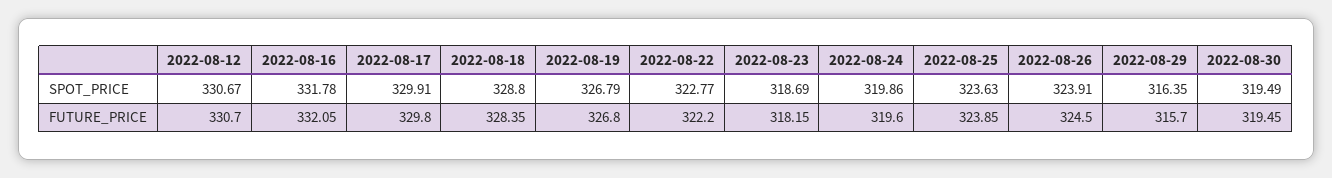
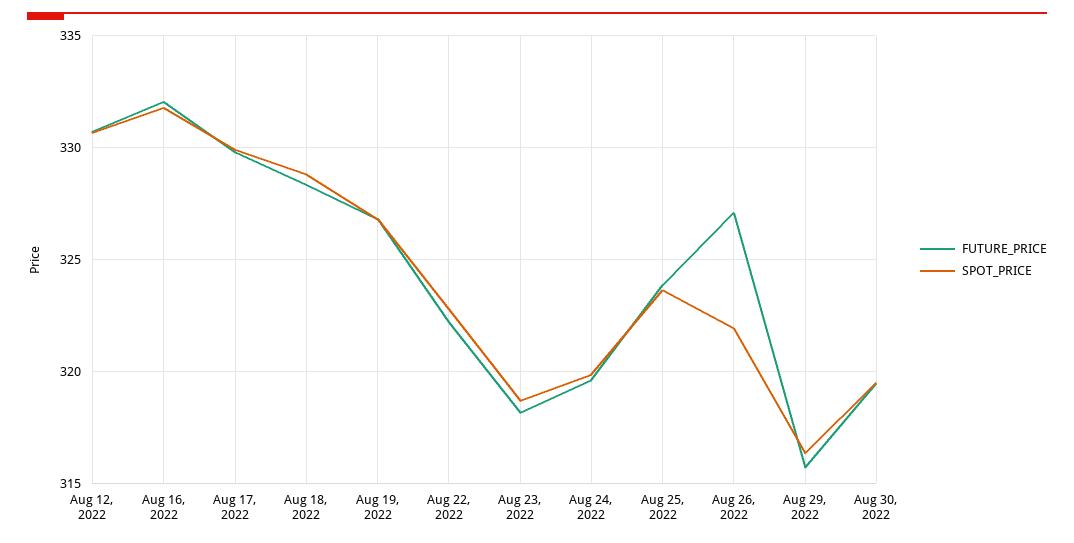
SPOT_PRICE, 2022-08-26: 323.91 -> 322
FUTURE_PRICE, 2022-08-26: 324.5 -> 327

